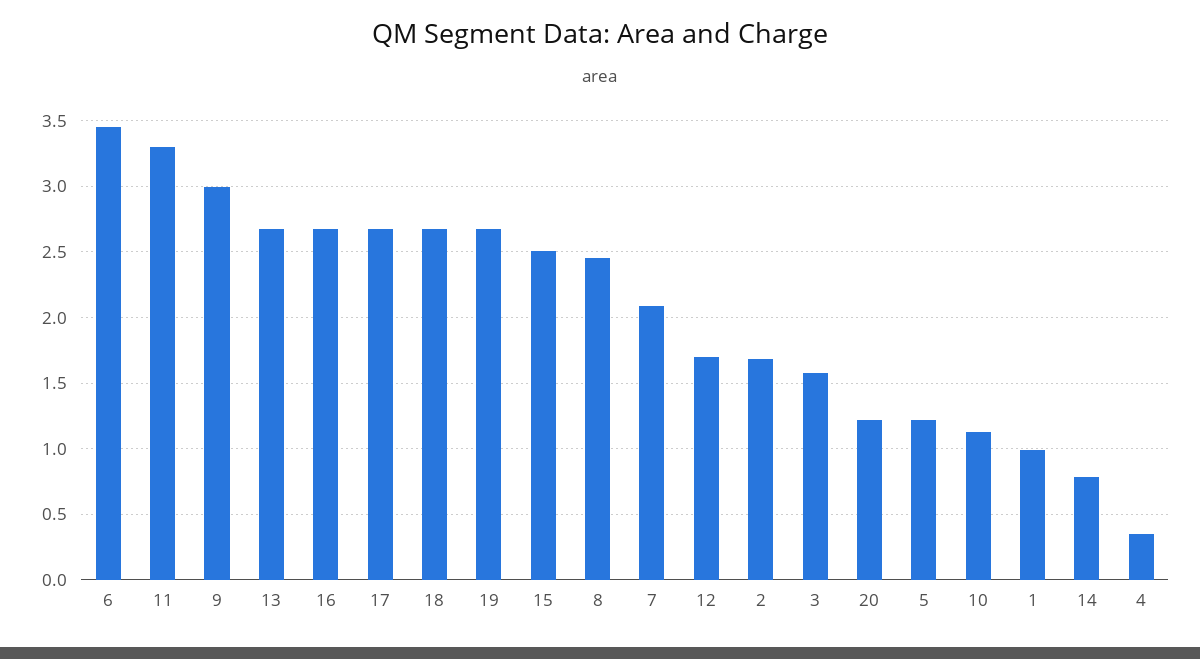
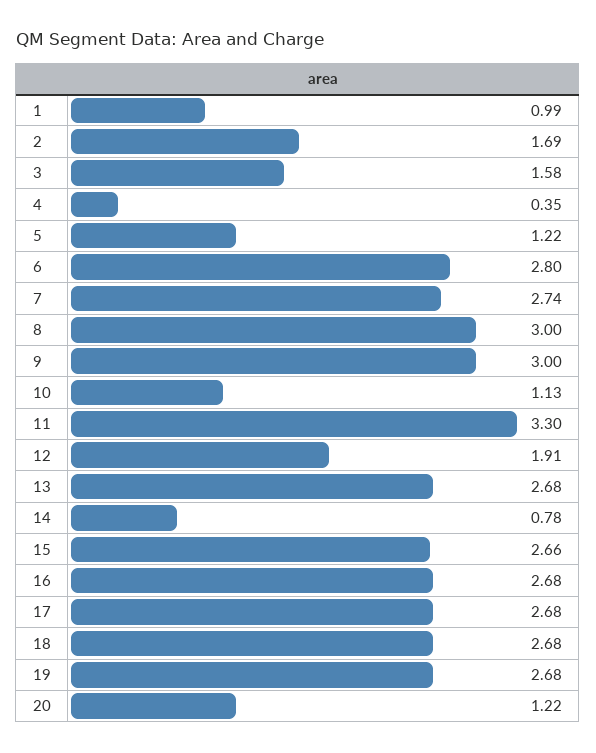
6: 3.45 -> 2.8
15: 2.5 -> 2.66
8: 2.45 -> 3
7: 2.1 -> 2.74
12: 1.7 -> 1.91

